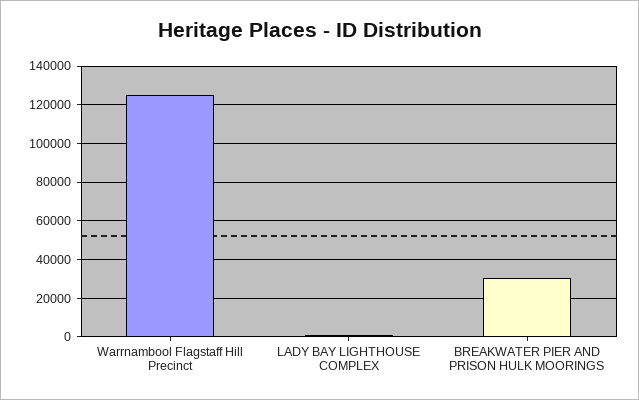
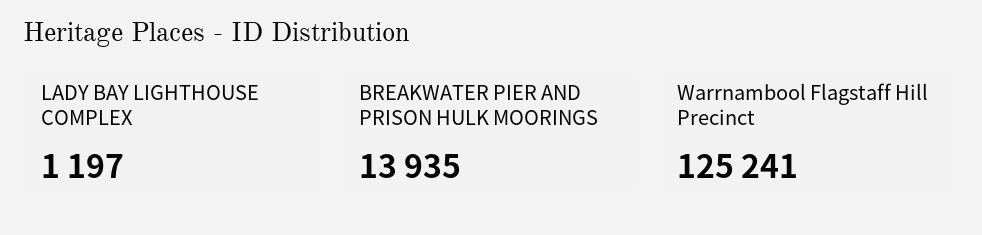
BREAKWATER PIER AND PRISON HULK MOORINGS: 30000 -> 13935

